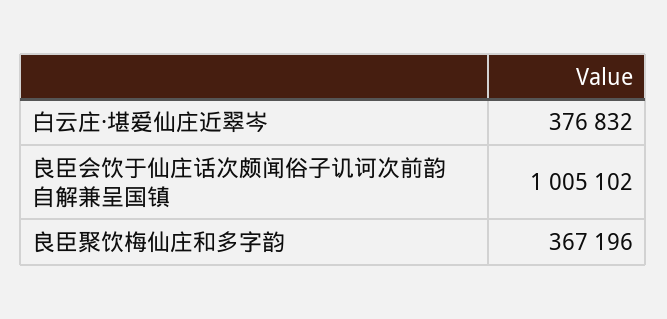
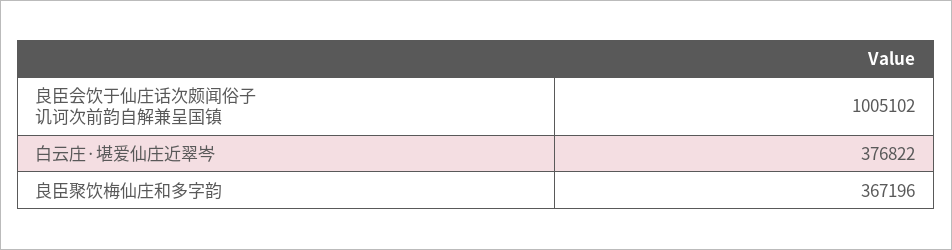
白云庄·堪爱仙庄近翠岑: 376832 -> 376822

